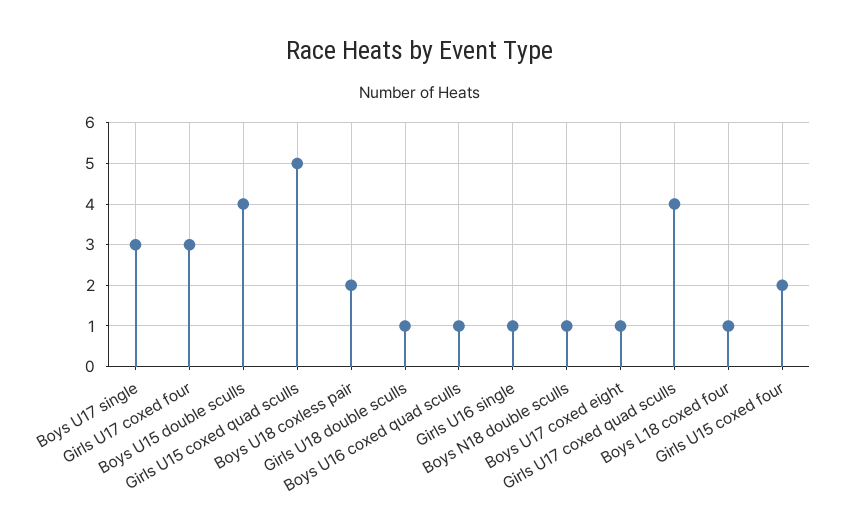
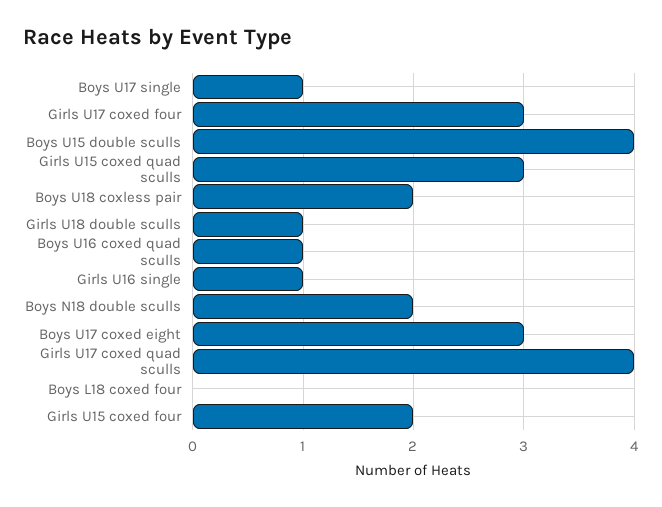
Boys U17 single: 3 -> 1
Girls U15 coxed quad sculls: 5 -> 3
Boys N18 double sculls: 1 -> 2
Boys U17 coxed eight: 1 -> 3
Boys L18 coxed four: 1 -> 0

